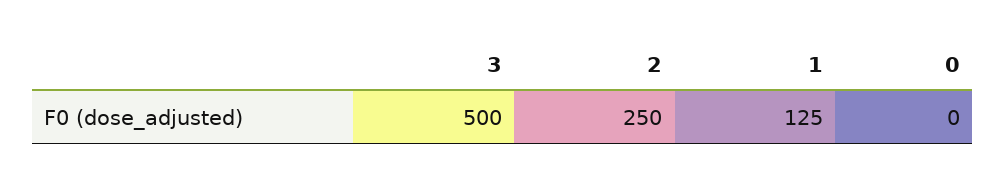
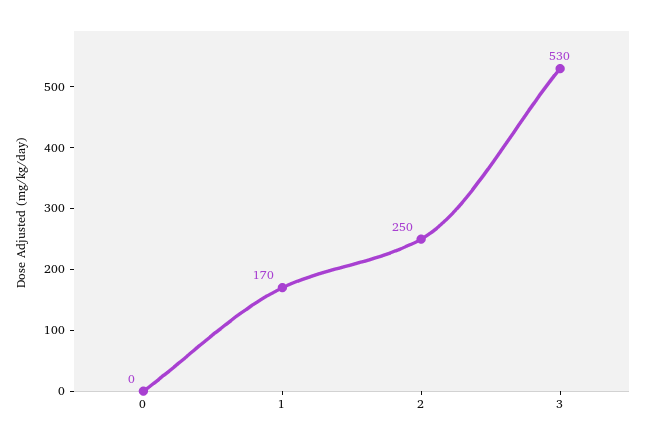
3: 500 -> 530
1: 125 -> 170

